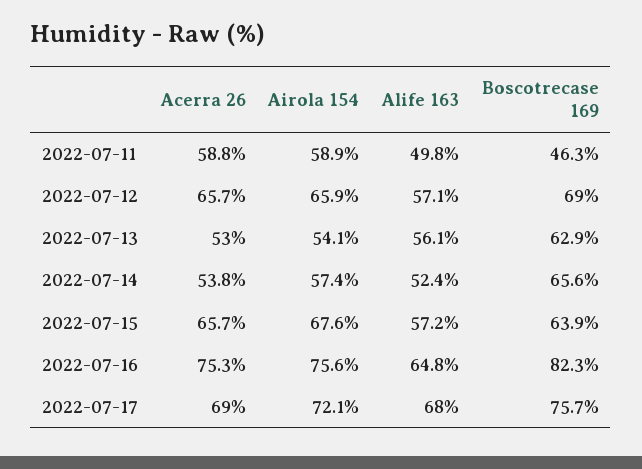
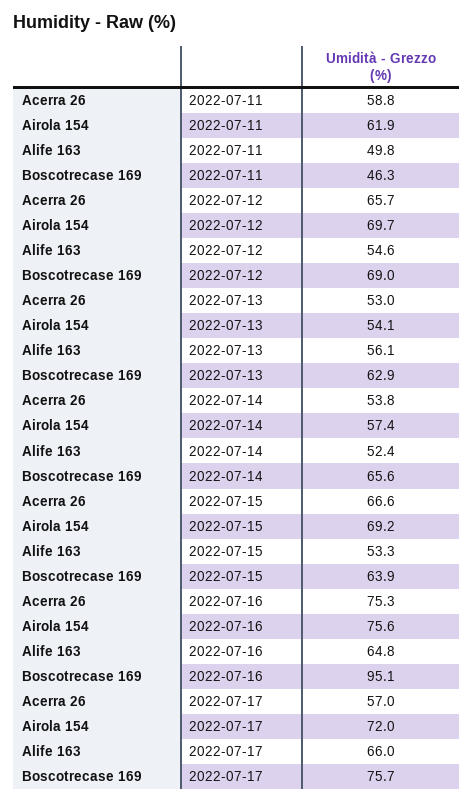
Airola 154, 2022-07-11: 58.9 -> 61.9
Airola 154, 2022-07-12: 65.9 -> 69.7
Alife 163, 2022-07-12: 57.1 -> 54.6
Acerra 26, 2022-07-15: 65.7 -> 66.6
Airola 154, 2022-07-15: 67.6 -> 69.2
Alife 163, 2022-07-15: 57.2 -> 53.3
Boscotrecase 169, 2022-07-16: 82.3 -> 95.1
Acerra 26, 2022-07-17: 69 -> 57
Airola 154, 2022-07-17: 72.1 -> 72
Alife 163, 2022-07-17: 68 -> 66

